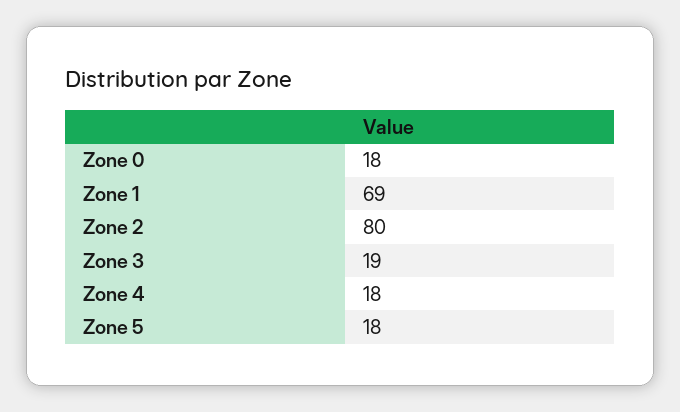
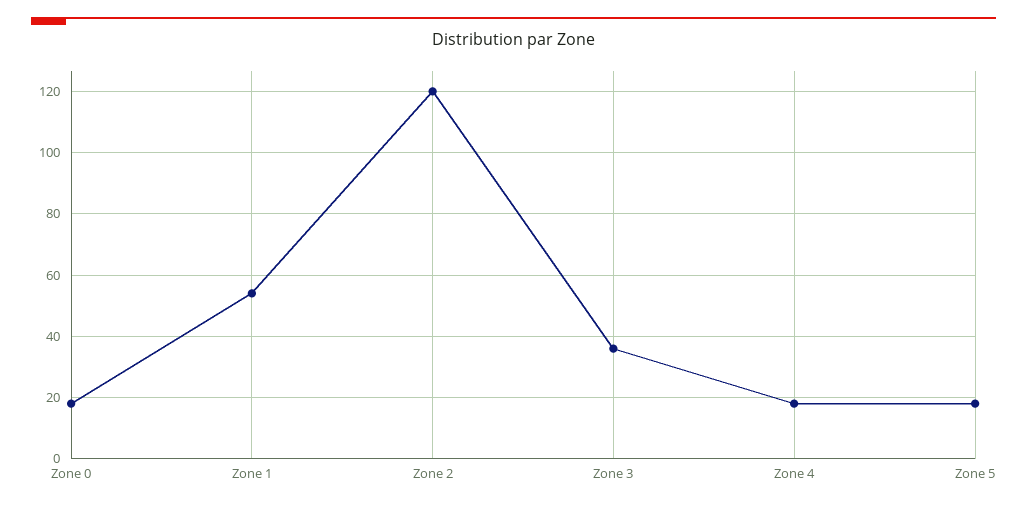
Zone 1: 69 -> 55
Zone 2: 80 -> 120
Zone 3: 19 -> 35

